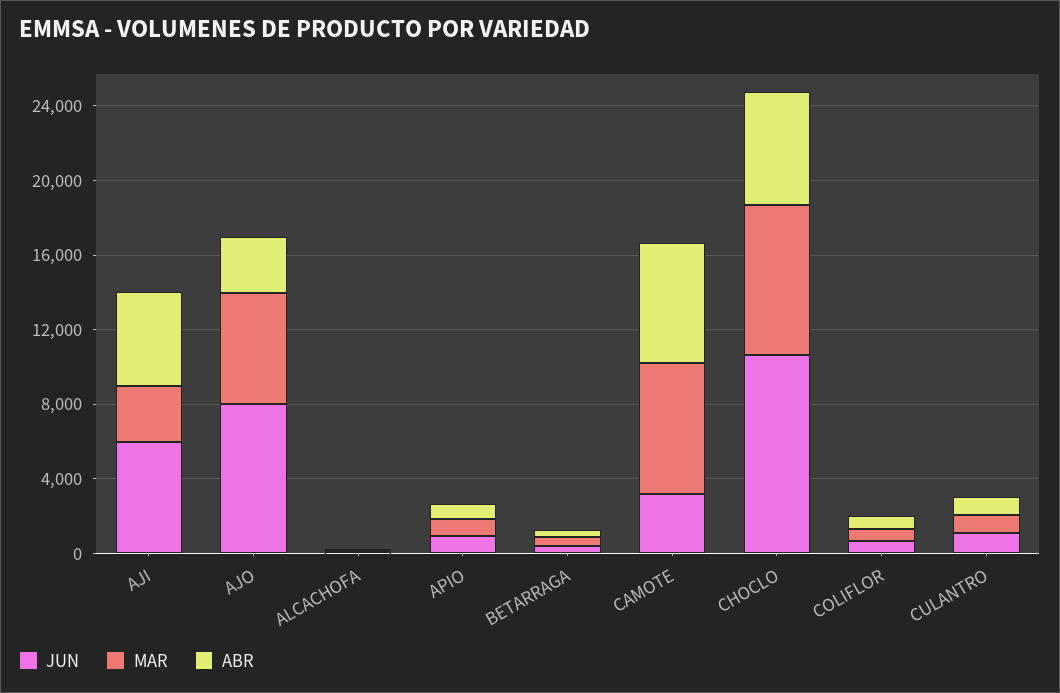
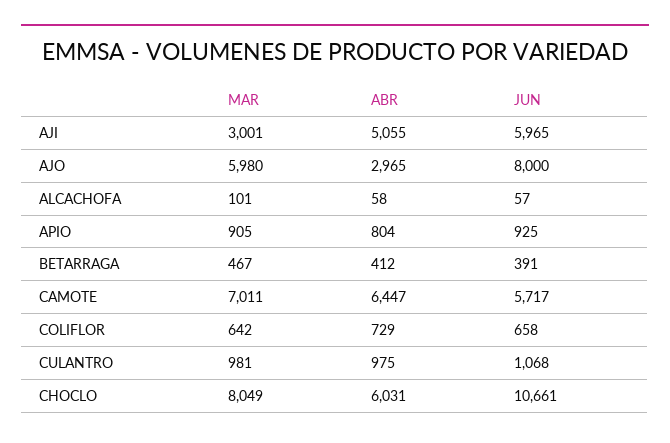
JUN, CAMOTE: 3000 -> 5717

